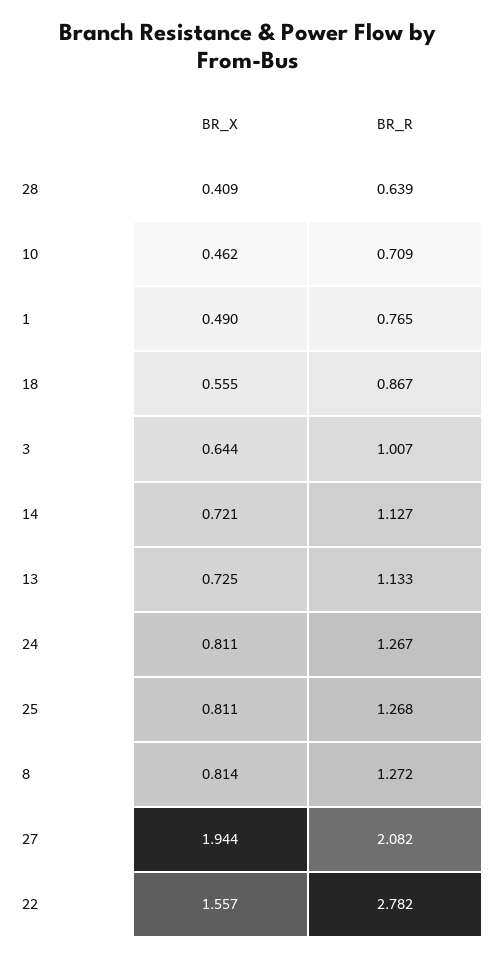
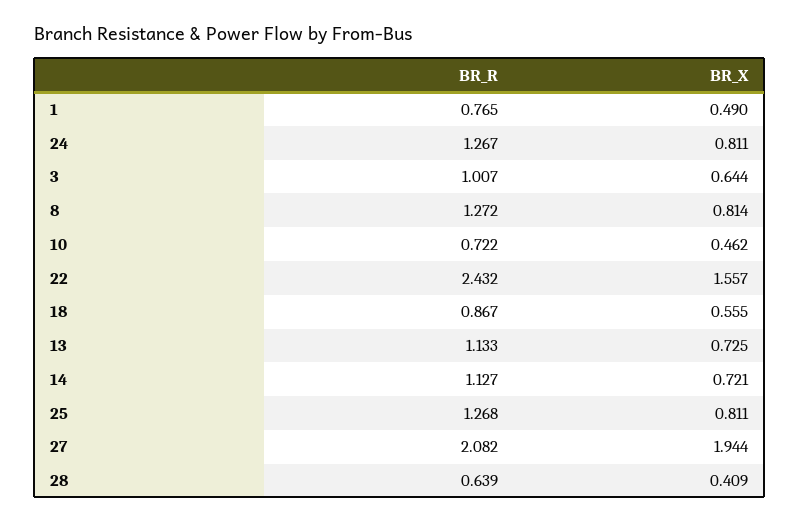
BR_R, 10: 0.709 -> 0.722
BR_R, 22: 2.782 -> 2.432

